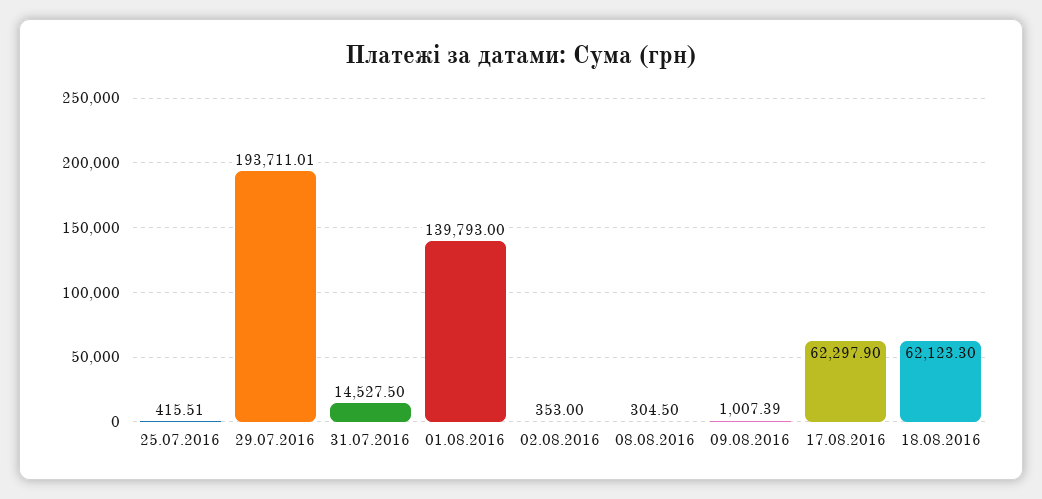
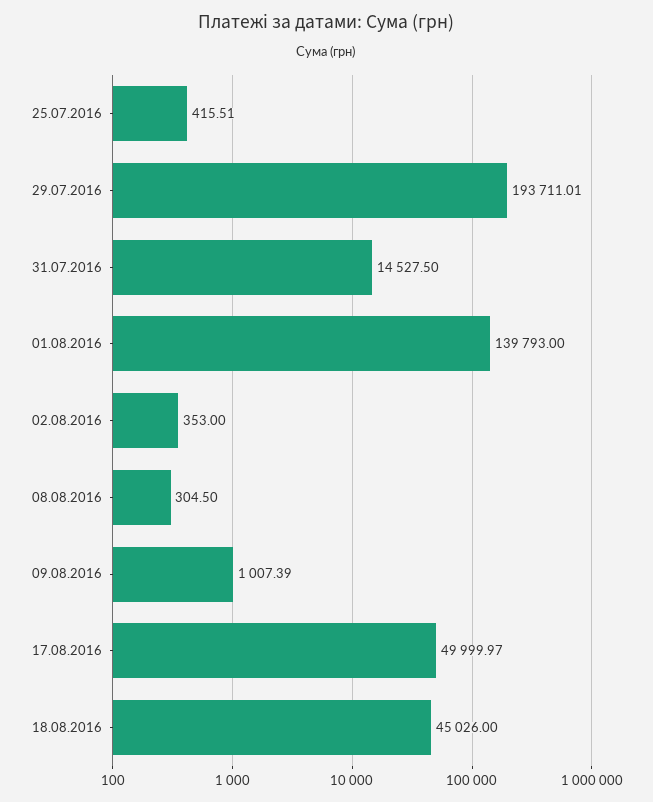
17.08.2016: 62297.9 -> 49999.97
18.08.2016: 62123.3 -> 45026

